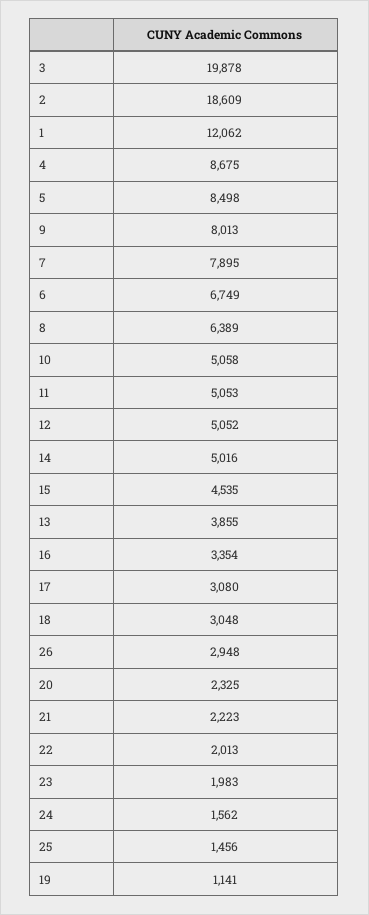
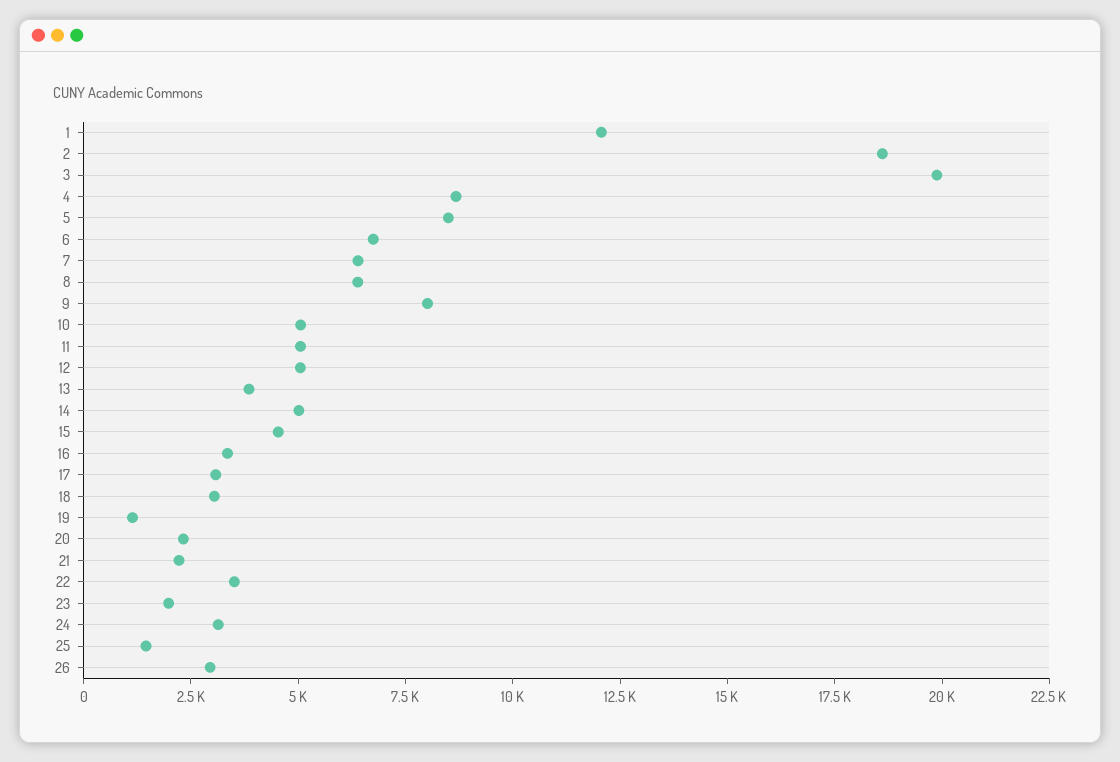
7: 7895 -> 6500
22: 2013 -> 3500
24: 1562 -> 3000

